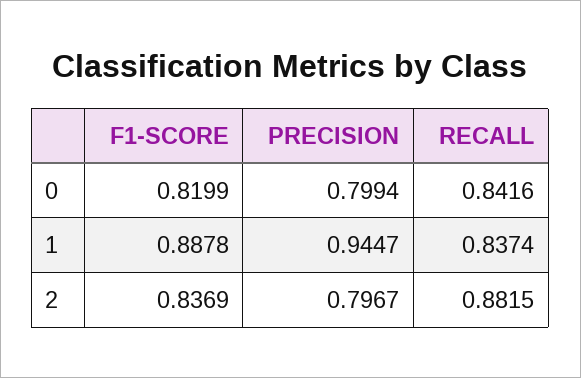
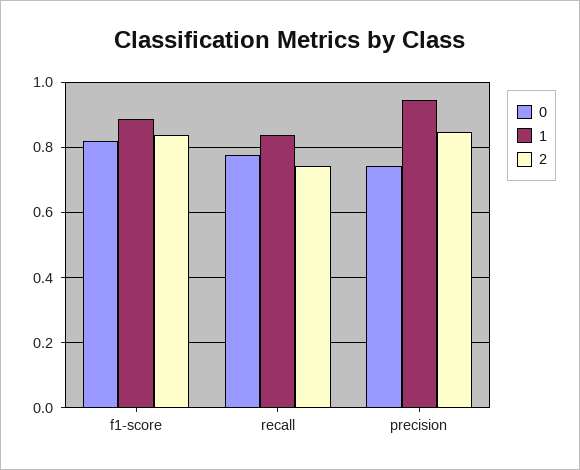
0, PRECISION: 0.7994 -> 0.74
0, RECALL: 0.8416 -> 0.78
2, PRECISION: 0.7967 -> 0.84
2, RECALL: 0.8815 -> 0.74

